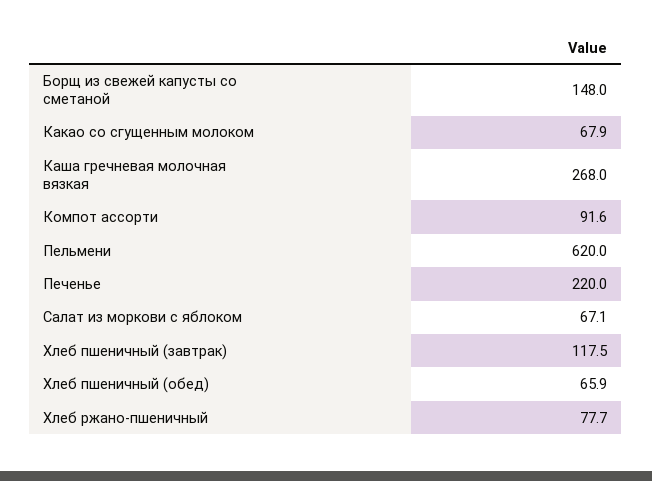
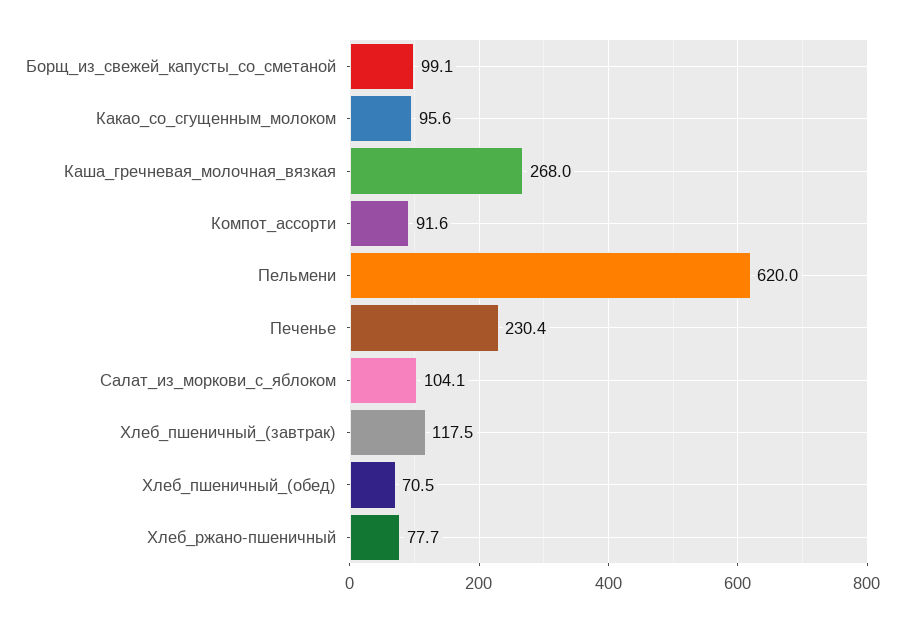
Борщ из свежей капусты со сметаной: 148 -> 99.1
Какао со сгущенным молоком: 67.9 -> 95.6
Печенье: 220 -> 230.4
Салат из моркови с яблоком: 67.1 -> 104.1
Хлеб пшеничный (обед): 65.9 -> 70.5

